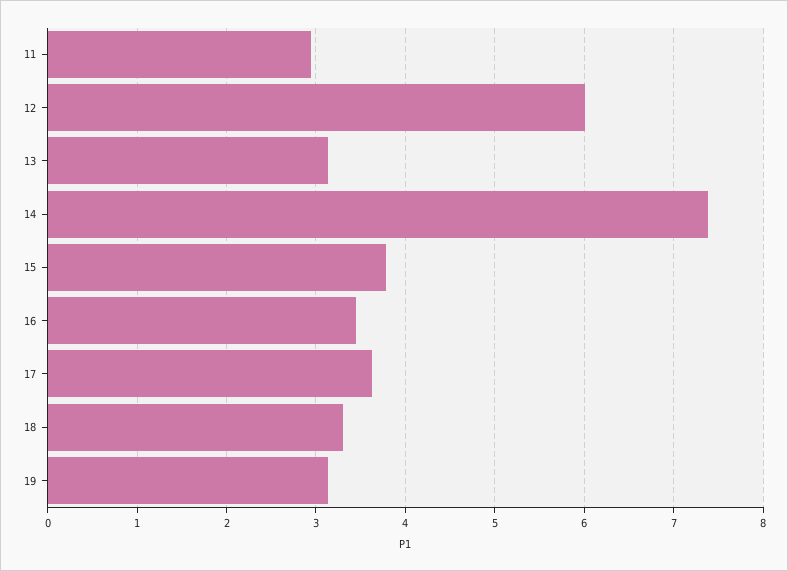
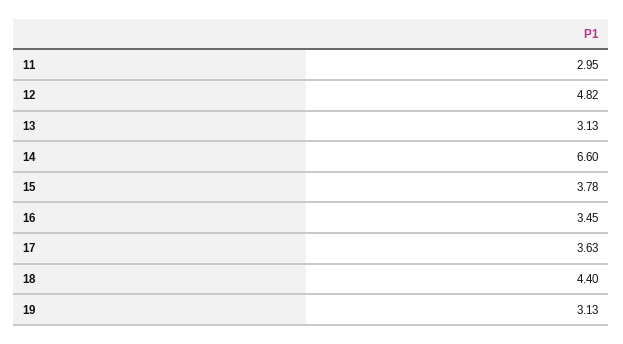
12: 6 -> 4.82
14: 7.4 -> 6.6
18: 3.3 -> 4.4

